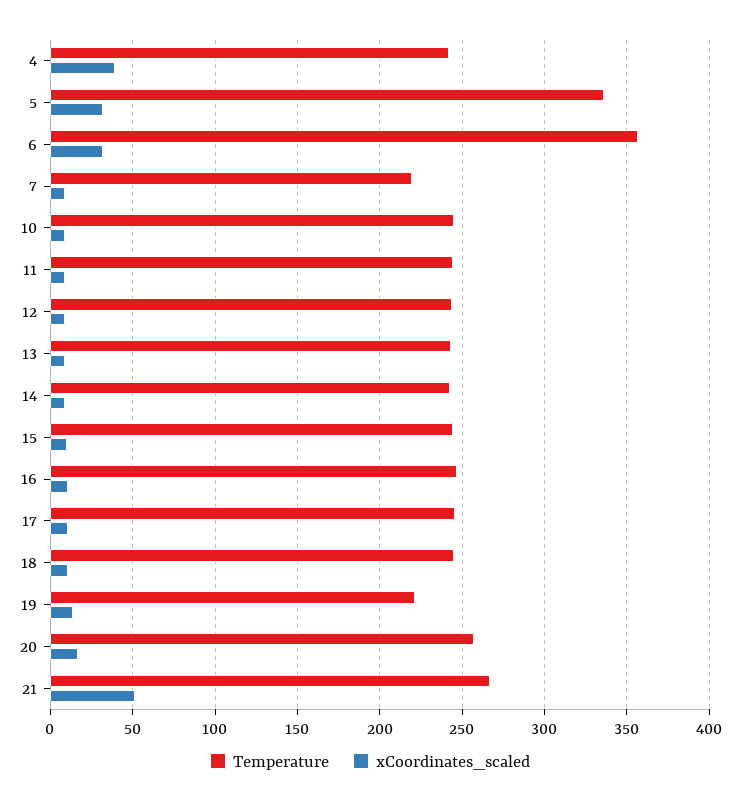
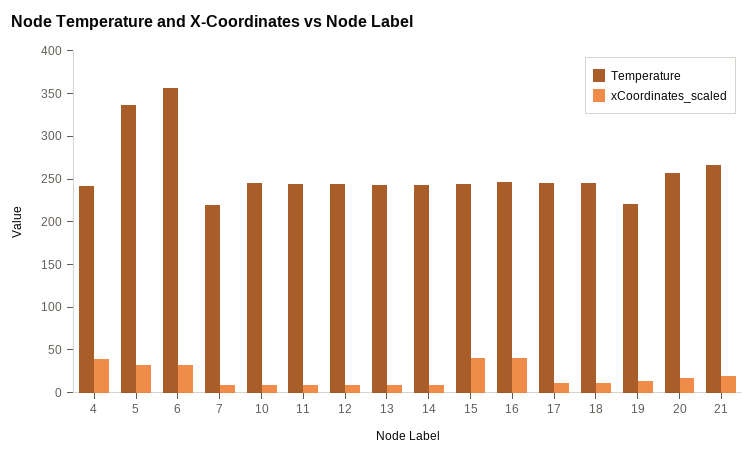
xCoordinates_scaled, 15: 10 -> 40
xCoordinates_scaled, 16: 10 -> 40
xCoordinates_scaled, 21: 50 -> 20

